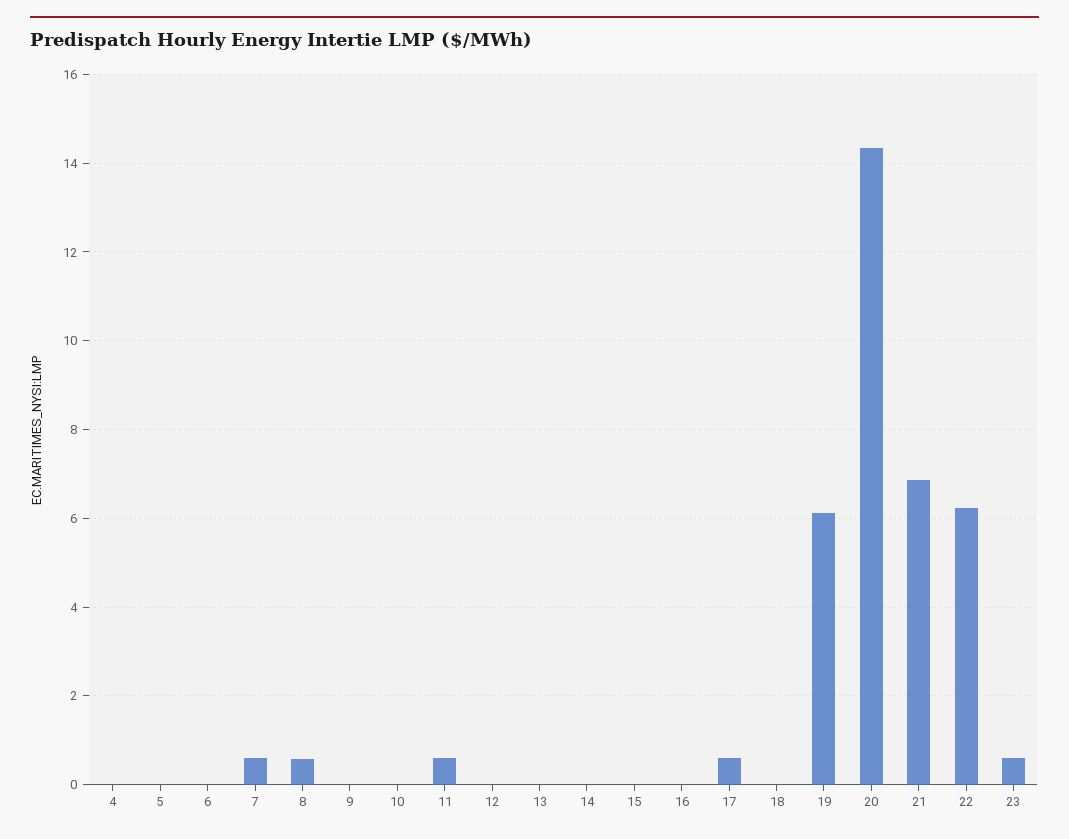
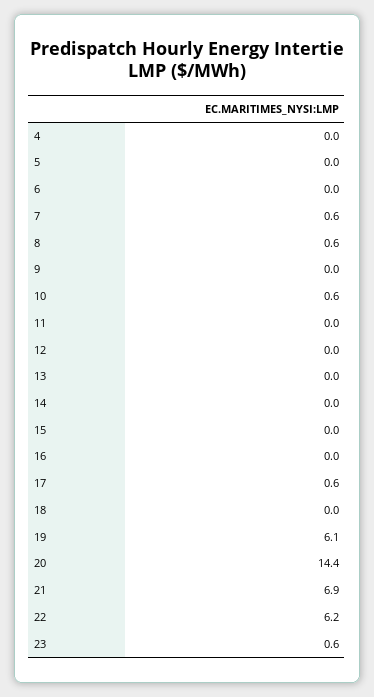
10: 0 -> 0.6
11: 0.6 -> 0

